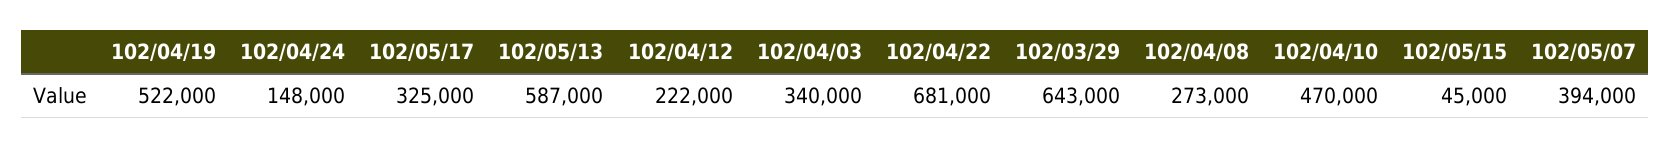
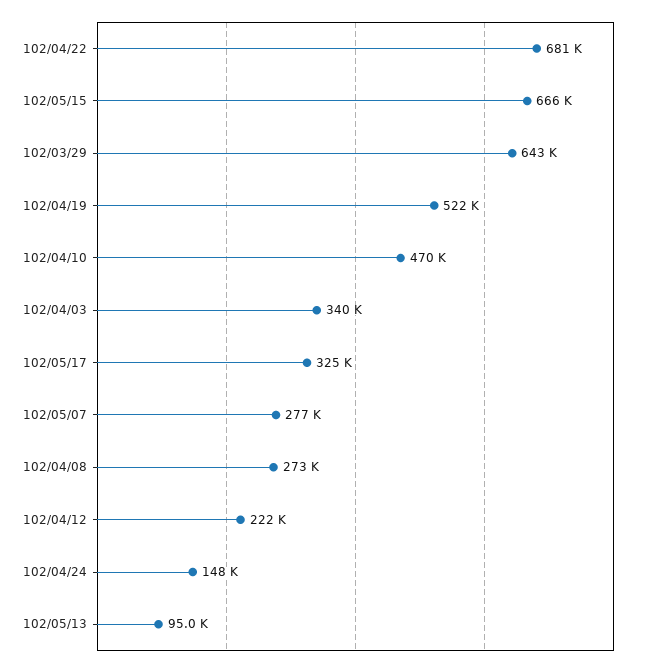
102/05/13: 587000 -> 95000
102/05/15: 45000 -> 666000
102/05/07: 394000 -> 277000

